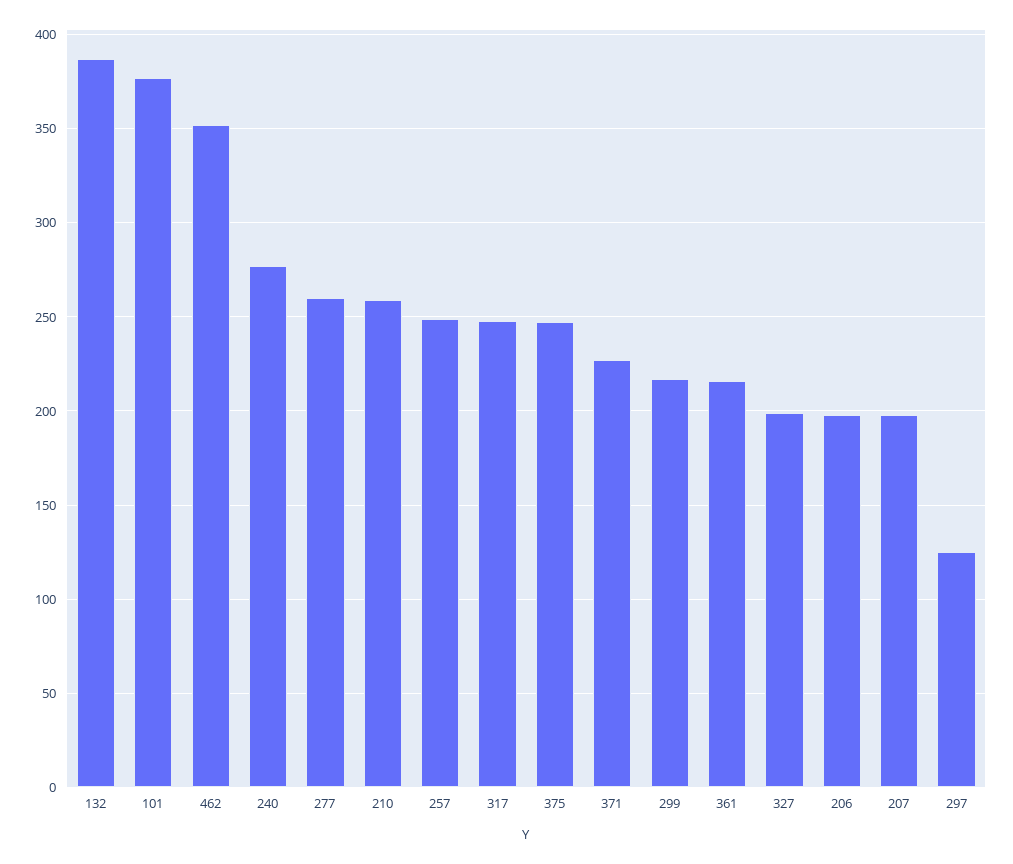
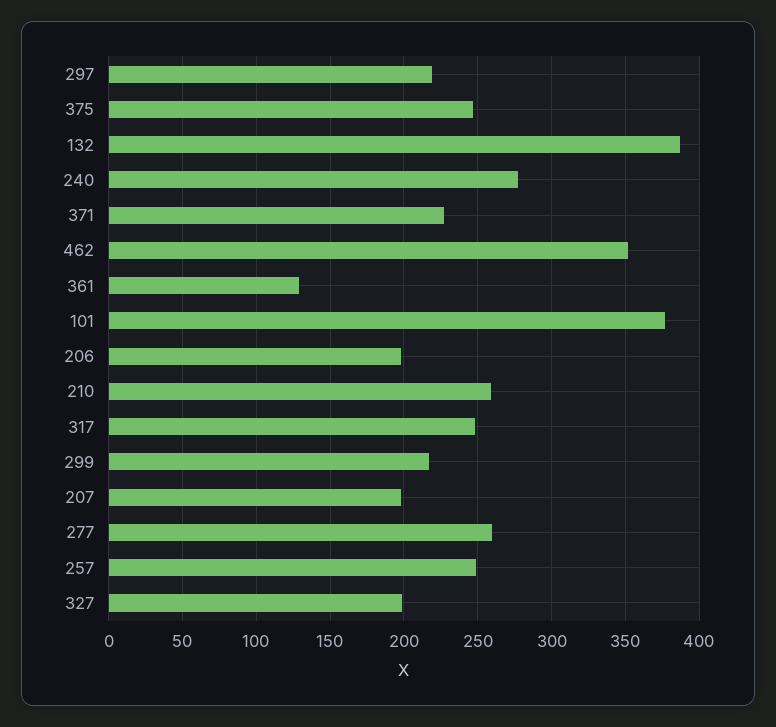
361: 215 -> 130
297: 125 -> 220

